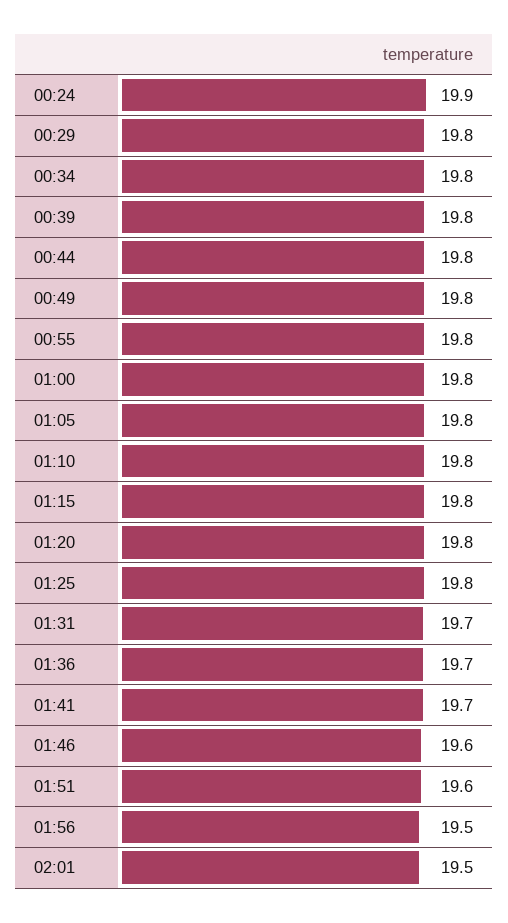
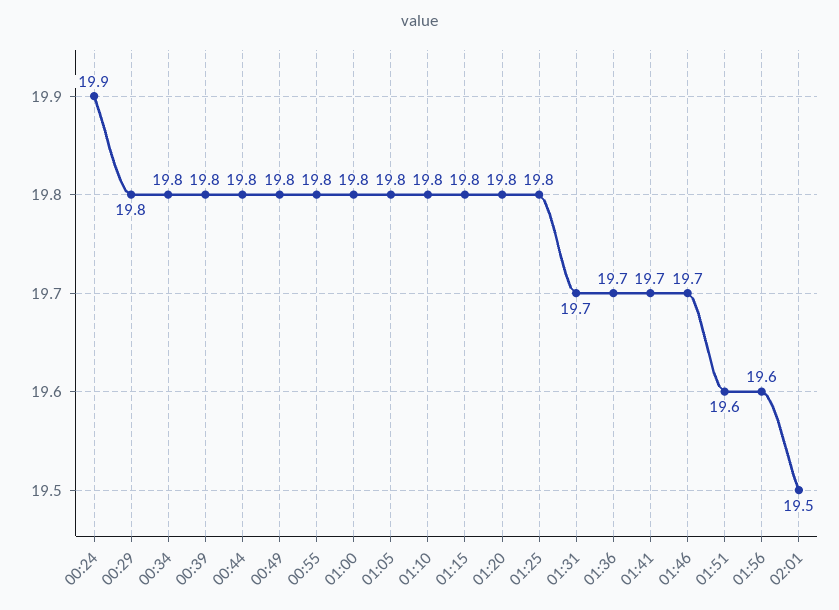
01:46: 19.6 -> 19.7
01:56: 19.5 -> 19.6

